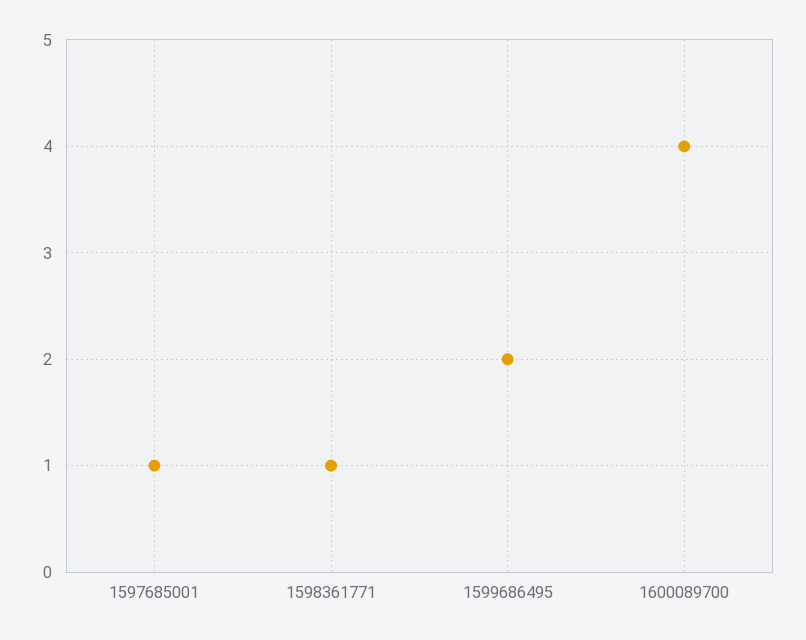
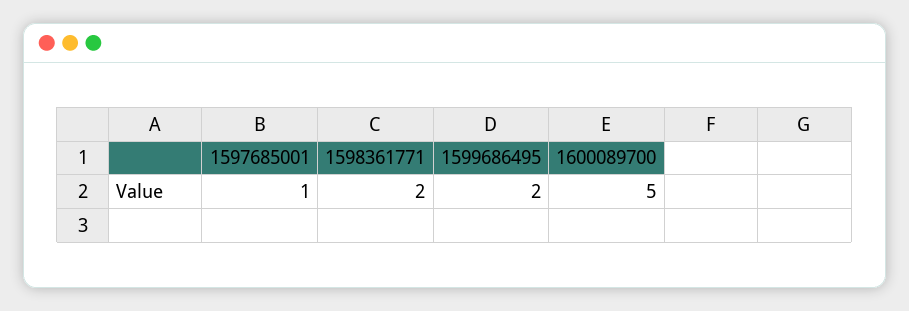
1598361771: 1 -> 2
1600089700: 4 -> 5

